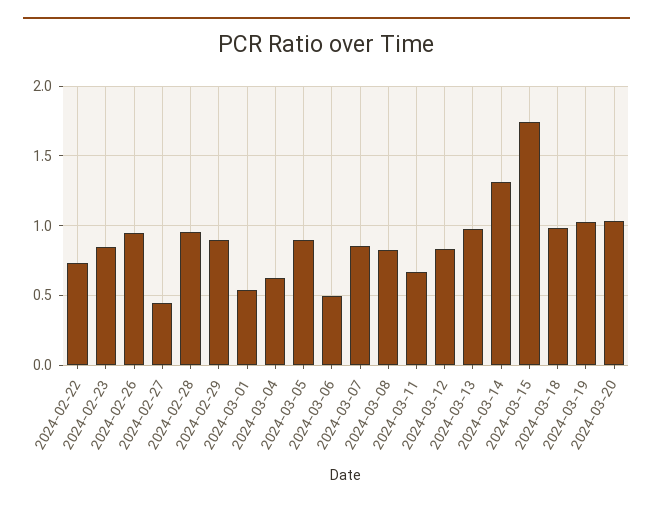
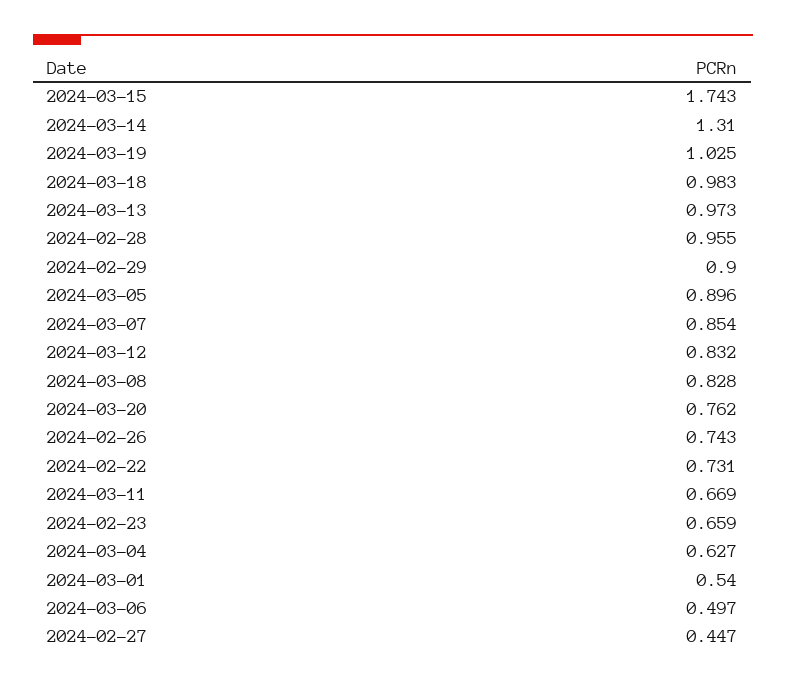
2024-02-23: 0.85 -> 0.659
2024-02-26: 0.95 -> 0.743
2024-03-20: 1.05 -> 0.762

